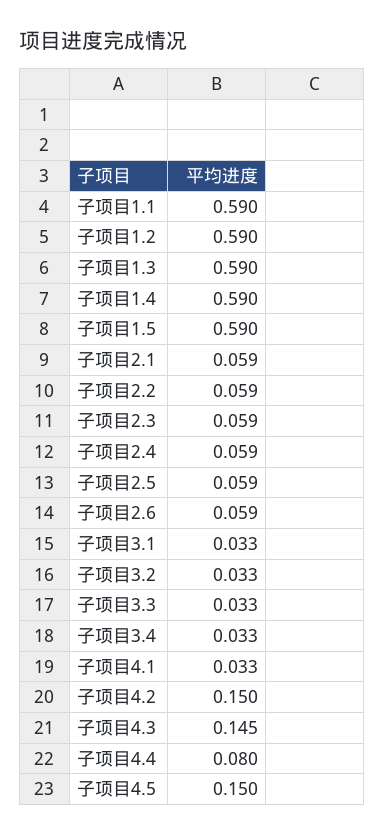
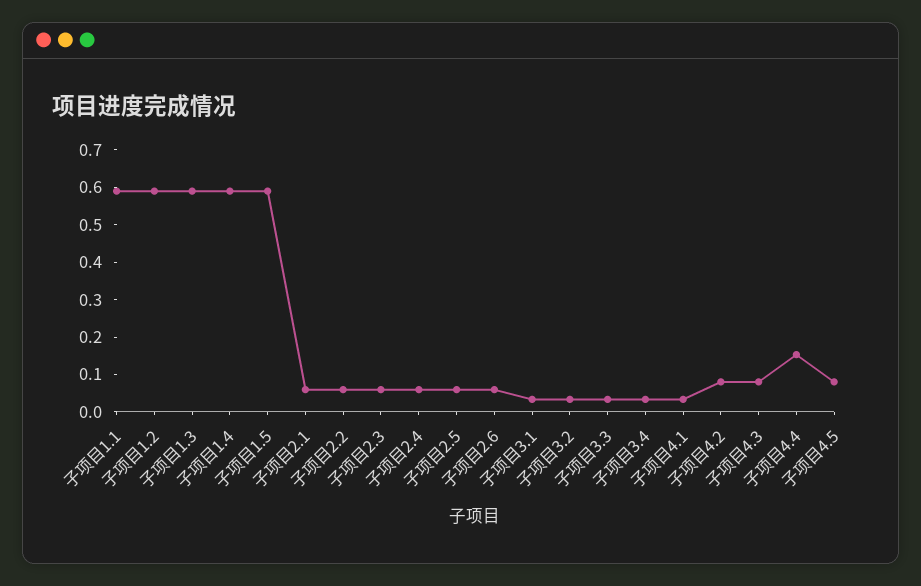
子项目4.2: 0.15 -> 0.075
子项目4.3: 0.145 -> 0.075
子项目4.4: 0.08 -> 0.15
子项目4.5: 0.15 -> 0.075

